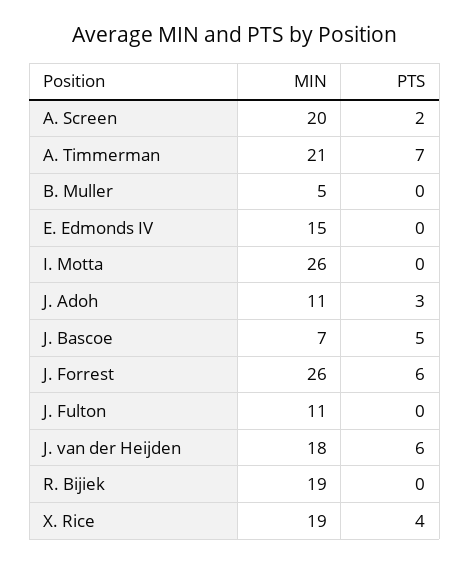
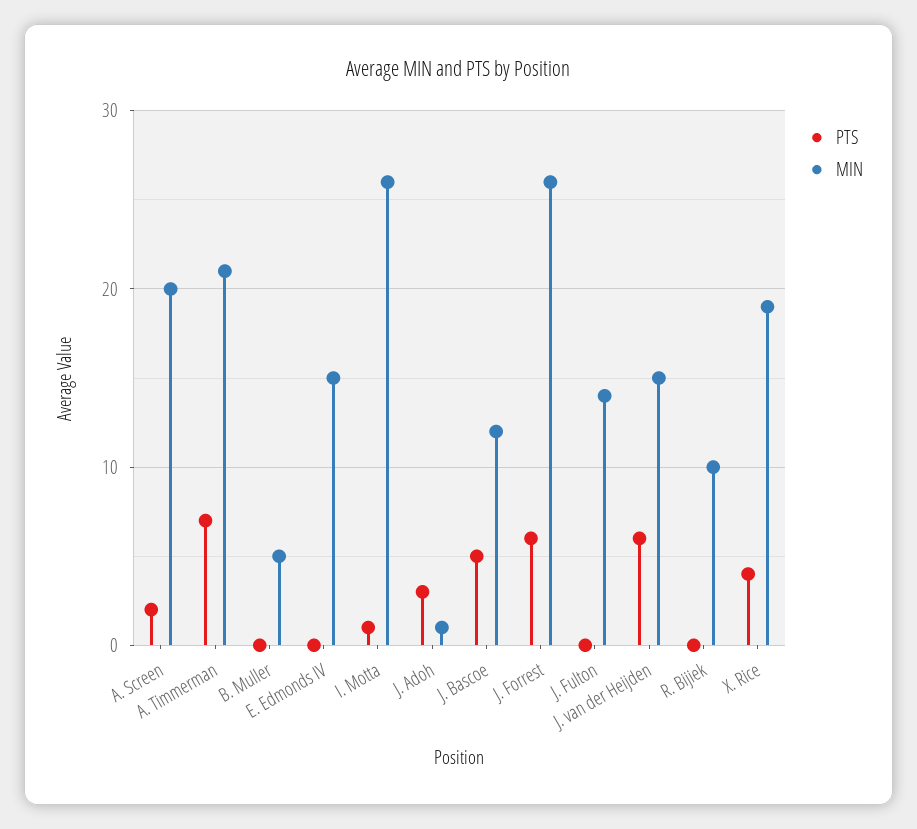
PTS, I. Motta: 0 -> 1
MIN, J. Adoh: 11 -> 1
MIN, J. Bascoe: 7 -> 12
MIN, J. Fulton: 11 -> 14
MIN, J. van der Heijden: 18 -> 15
MIN, R. Bijiek: 19 -> 10

